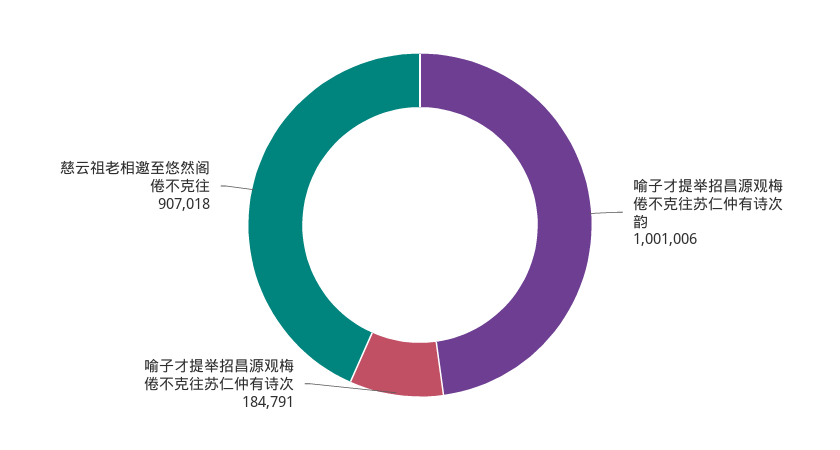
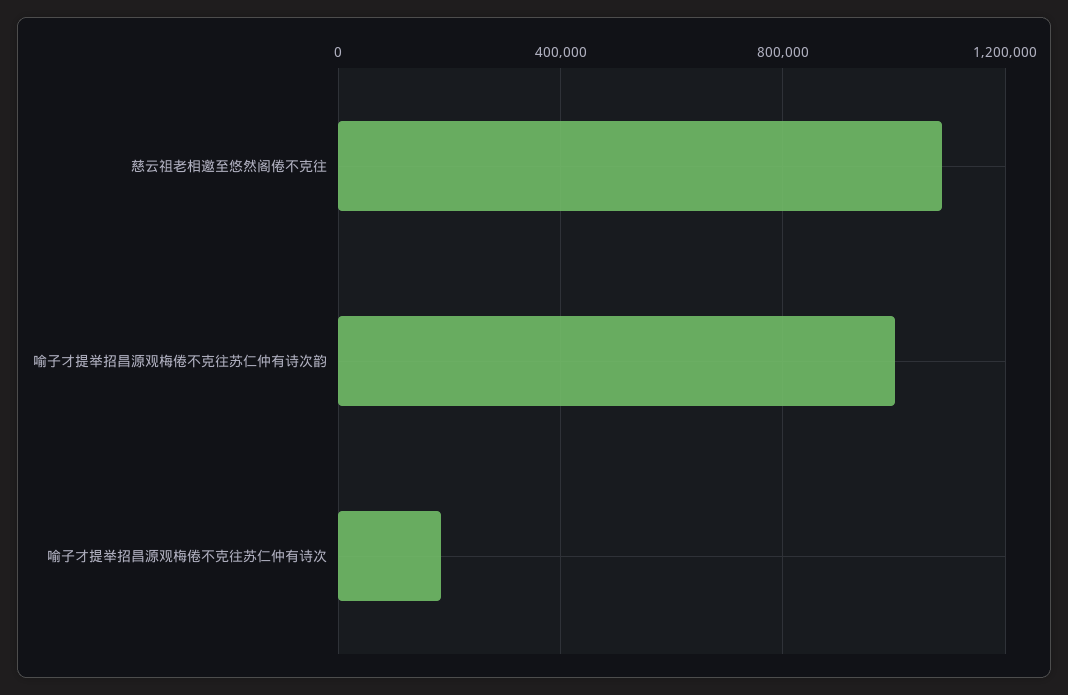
慈云祖老相邀至悠然阁倦不克往: 907018 -> 1100000

